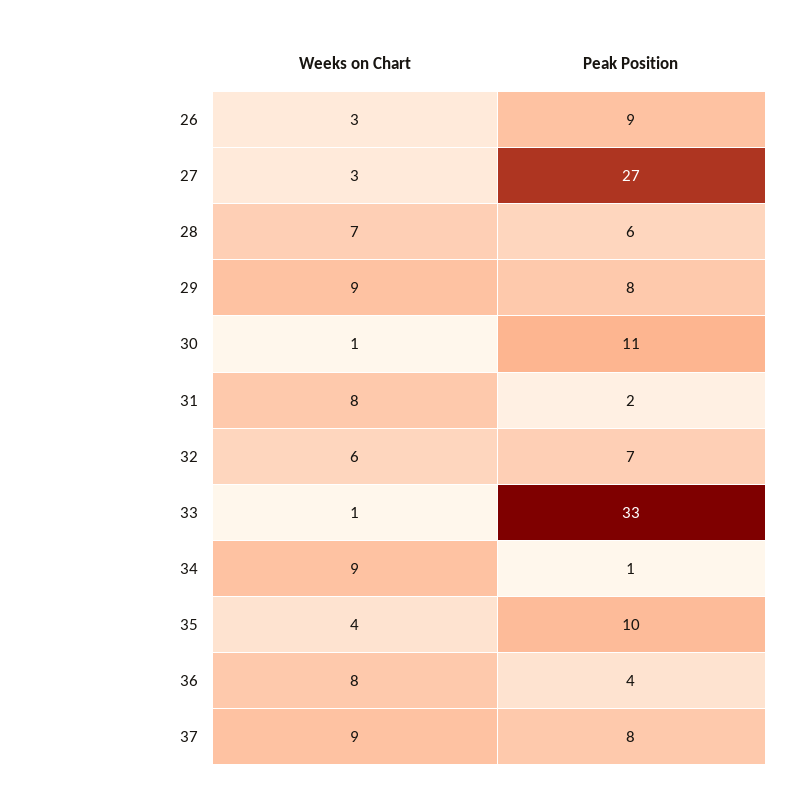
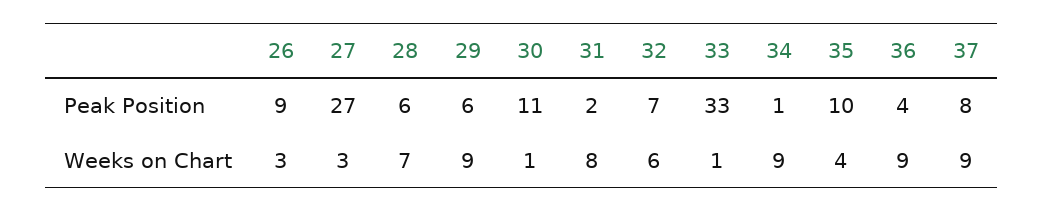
Peak Position, 29: 8 -> 6
Weeks on Chart, 36: 8 -> 9

